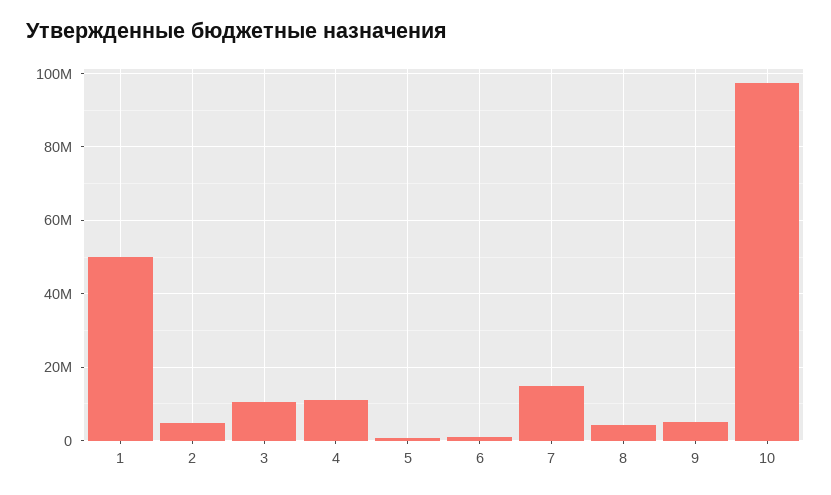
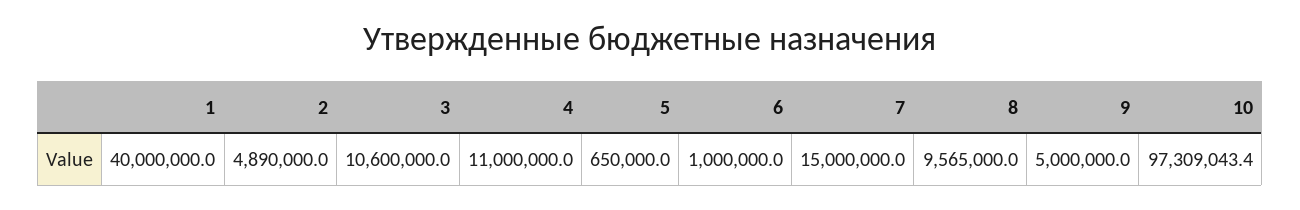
1: 50000000 -> 40000000
8: 4000000 -> 9565000

